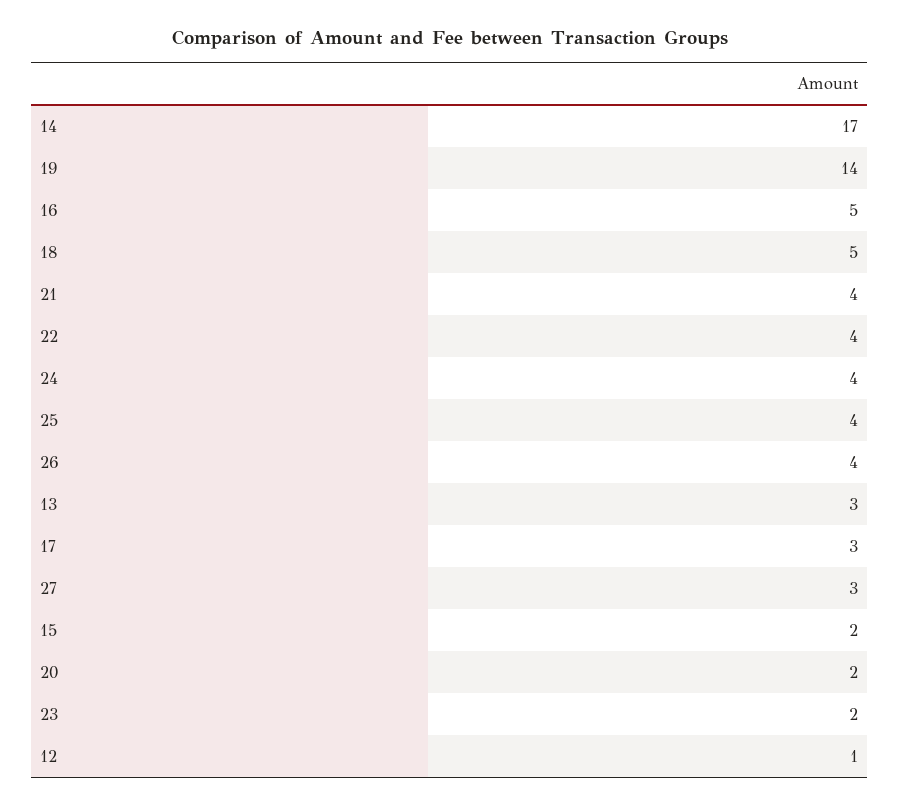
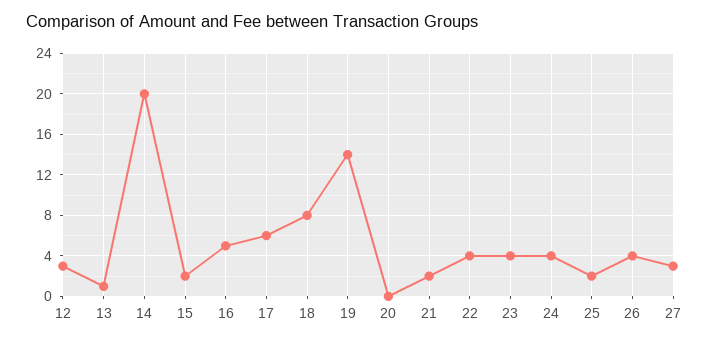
14: 17 -> 20
18: 5 -> 8
21: 4 -> 2
25: 4 -> 2
13: 3 -> 1
17: 3 -> 6
20: 2 -> 0
23: 2 -> 4
12: 1 -> 3

